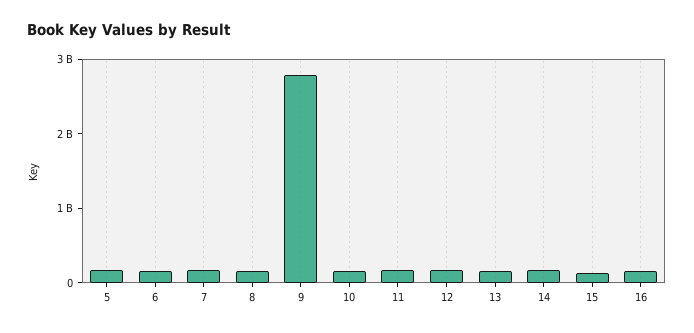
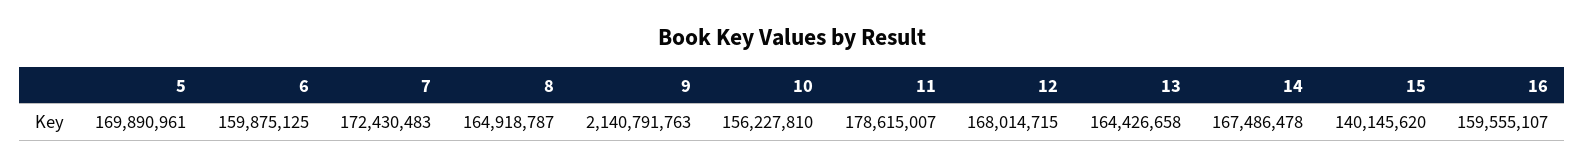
9: 2800000000 -> 2140791763

